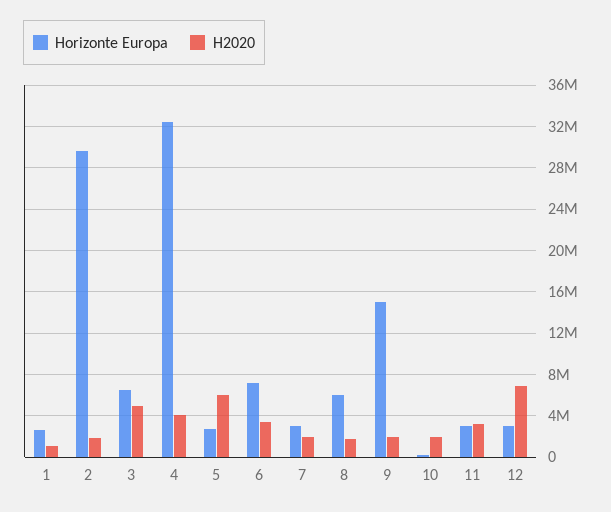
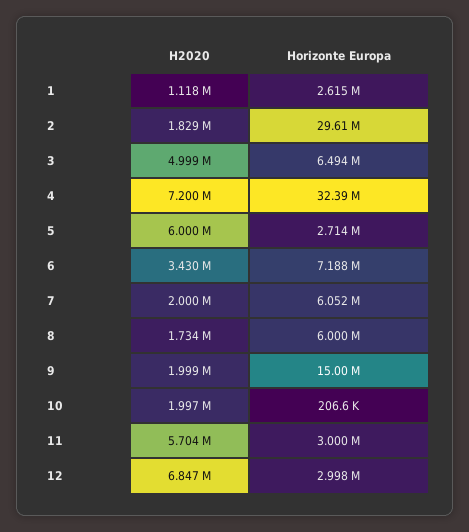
H2020, 4: 4000000 -> 7200000
Horizonte Europa, 7: 3000000 -> 6052000
H2020, 11: 3000000 -> 5704000

